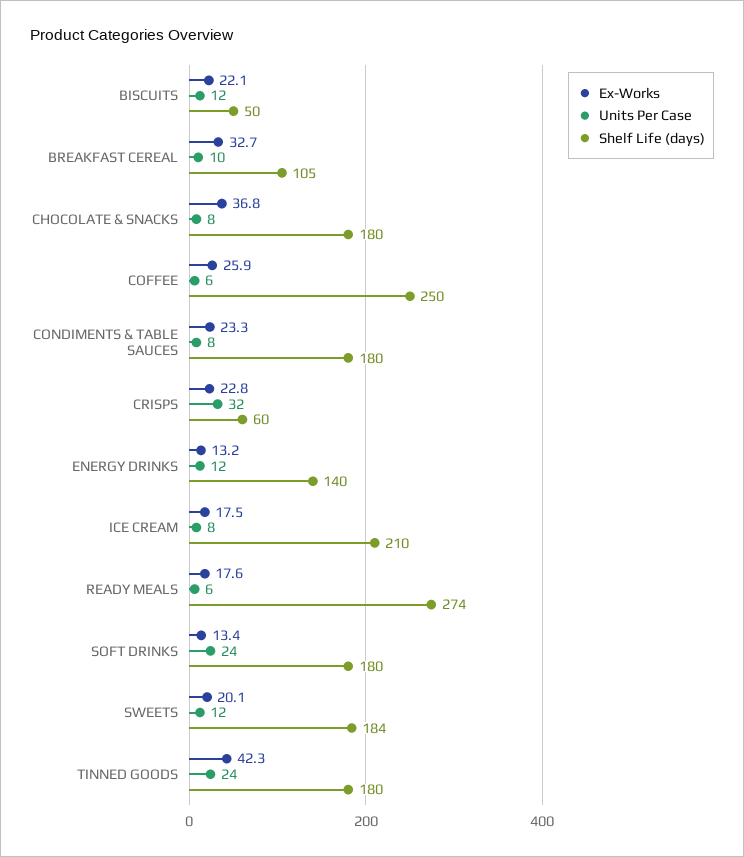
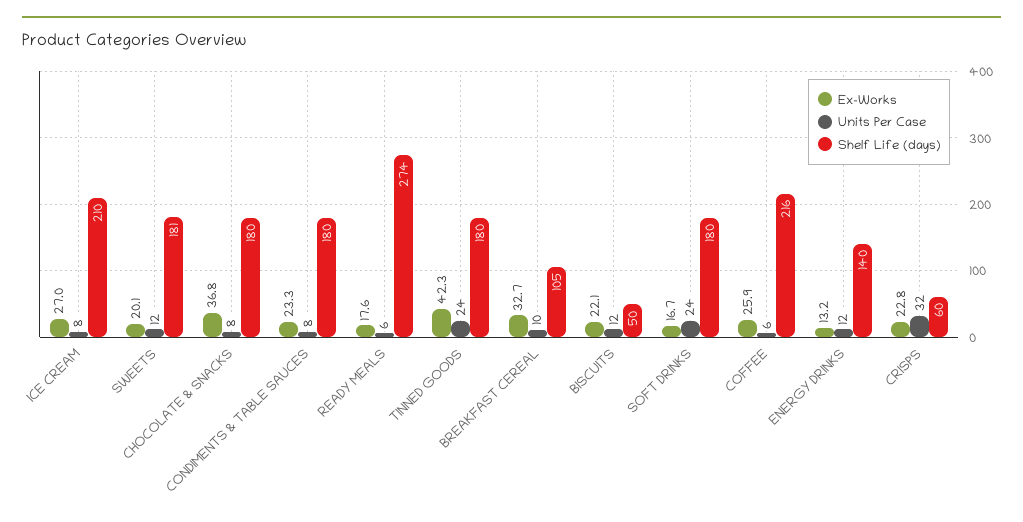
Shelf Life (days), COFFEE: 250 -> 216
Ex-Works, ICE CREAM: 17.5 -> 27
Ex-Works, SOFT DRINKS: 13.4 -> 16.7
Shelf Life (days), SWEETS: 184 -> 181

